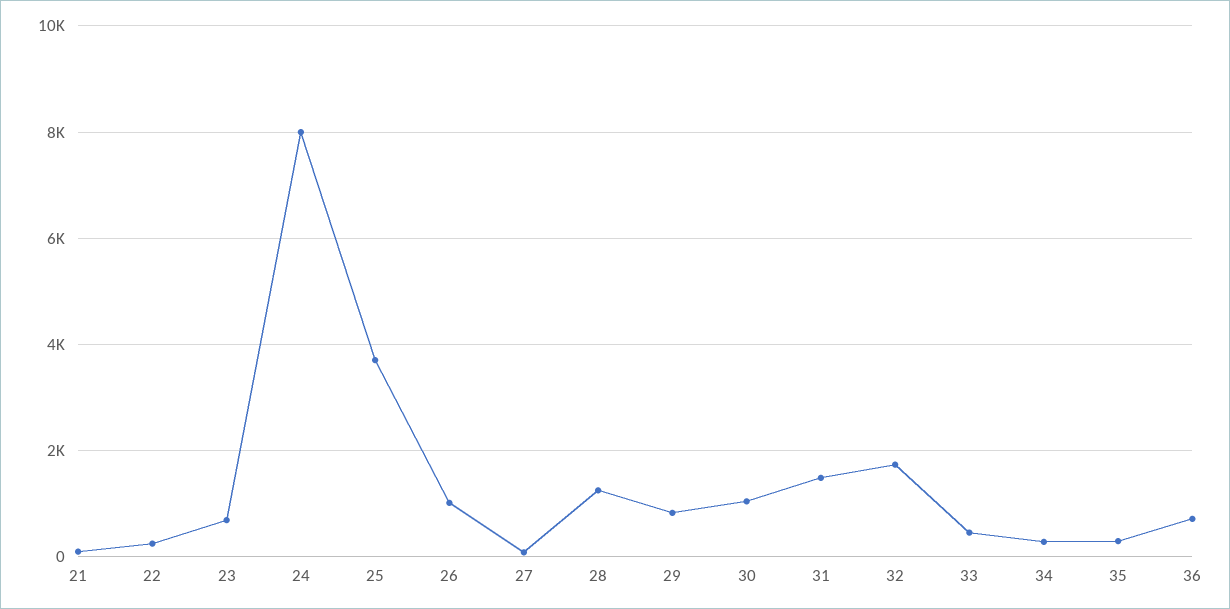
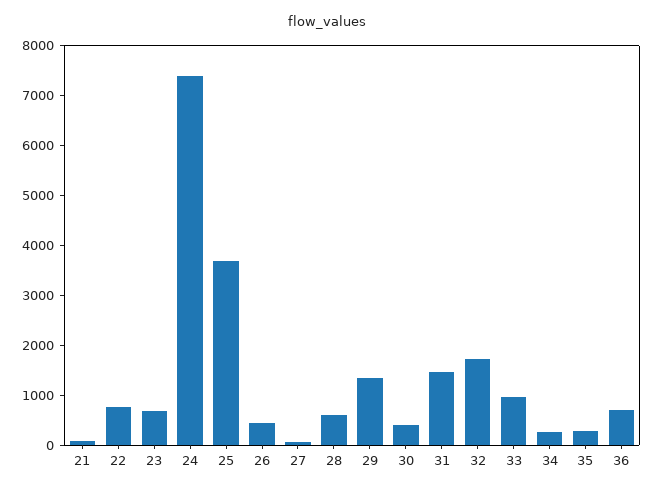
22: 200 -> 800
24: 8000 -> 7400
26: 1000 -> 400
28: 1200 -> 600
29: 800 -> 1400
30: 1000 -> 400
33: 400 -> 1000

